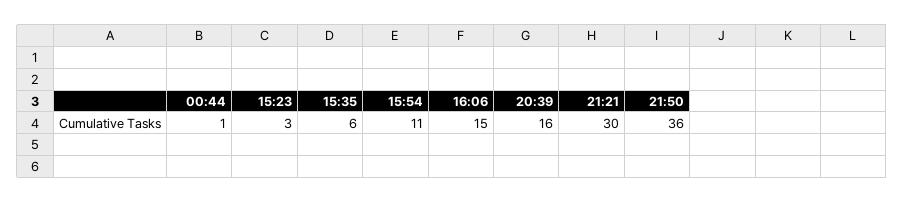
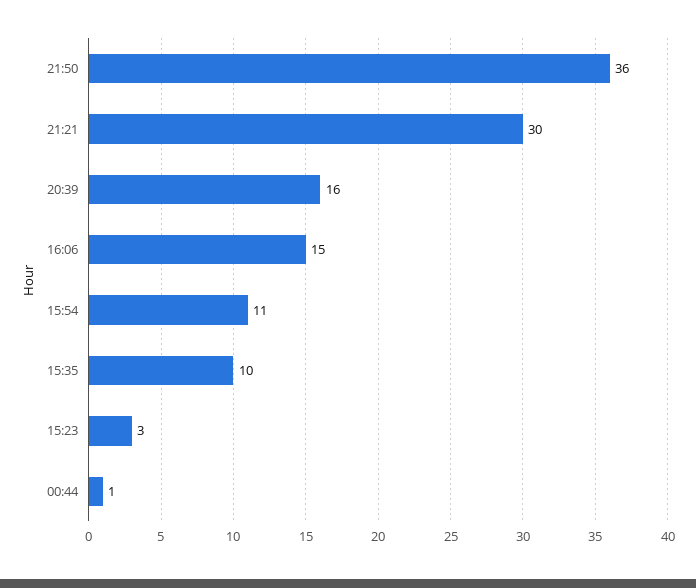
15:35: 6 -> 10

